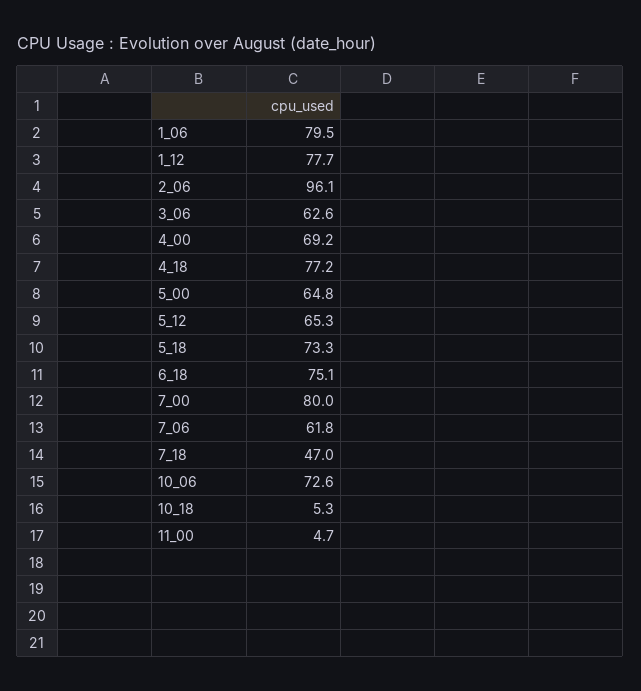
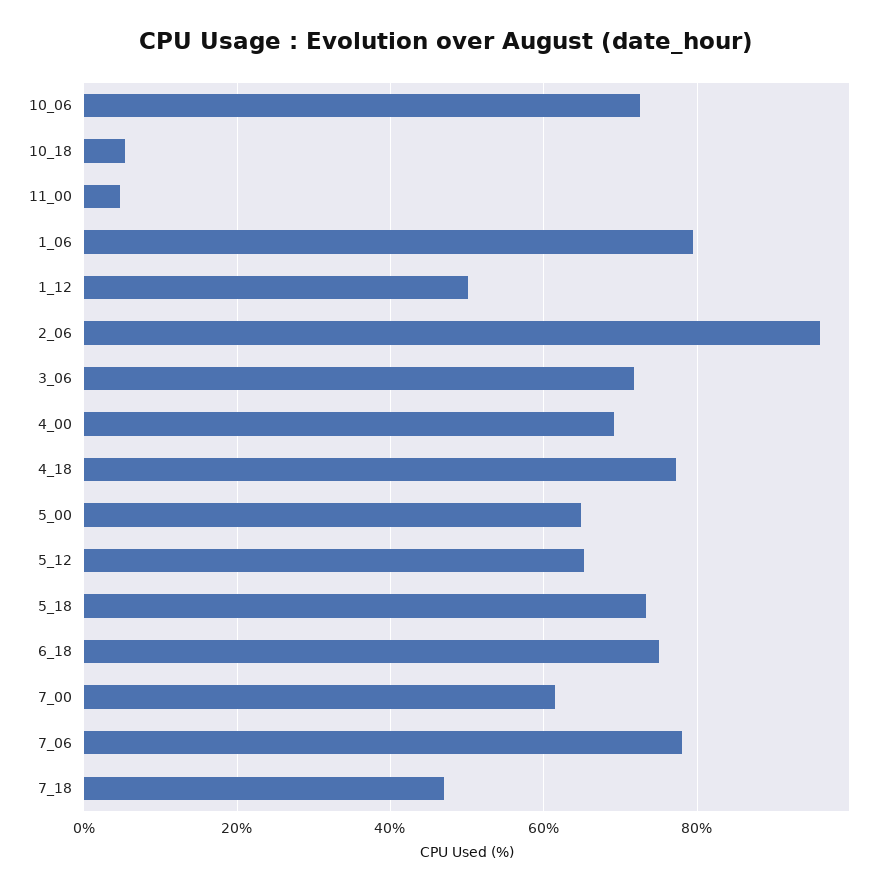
1_12: 77.7 -> 50
3_06: 62.6 -> 72
7_00: 80 -> 62
7_06: 61.8 -> 78

